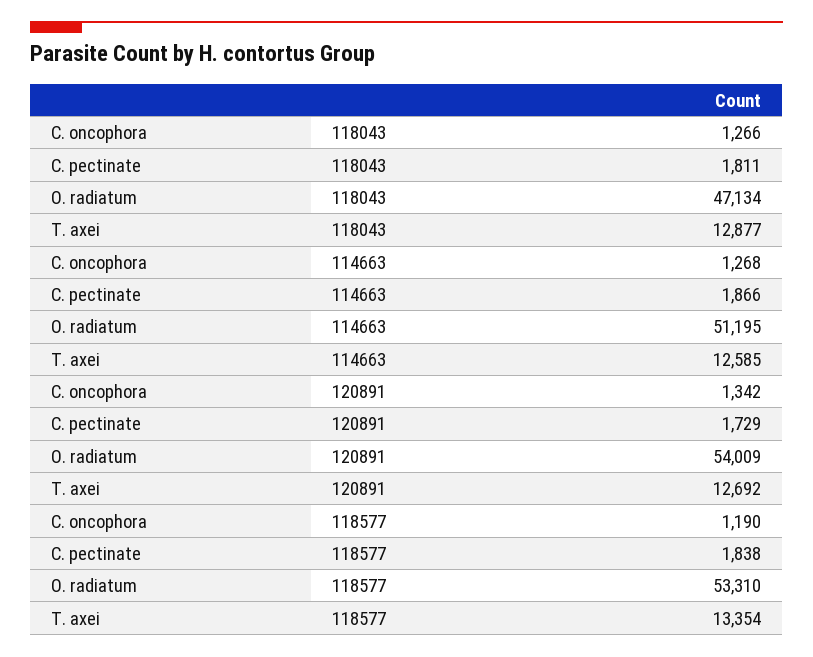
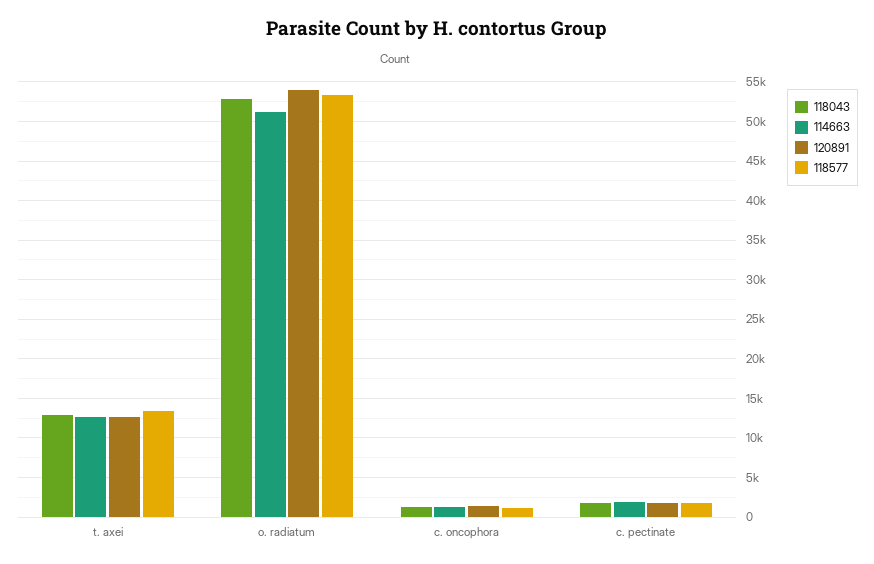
118043, O. radiatum: 47134 -> 53000

